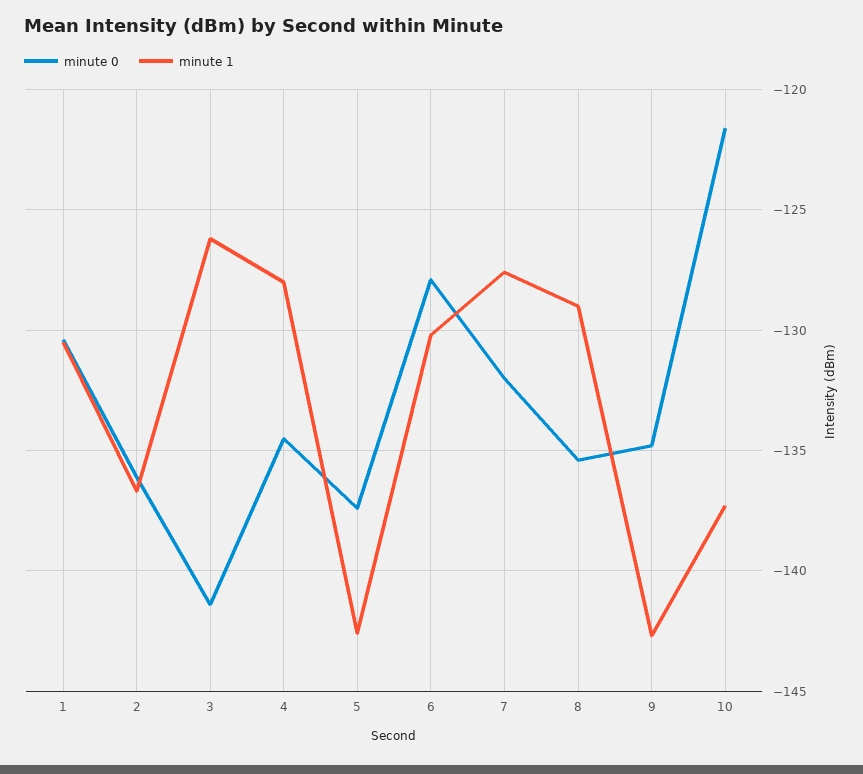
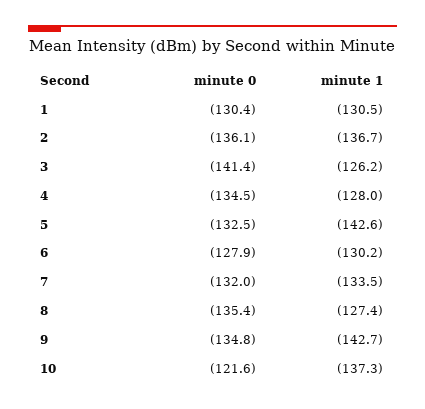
minute 0, 5: -137.5 -> -132.5
minute 1, 7: -127.5 -> -133.5
minute 1, 8: -129 -> -127.4

